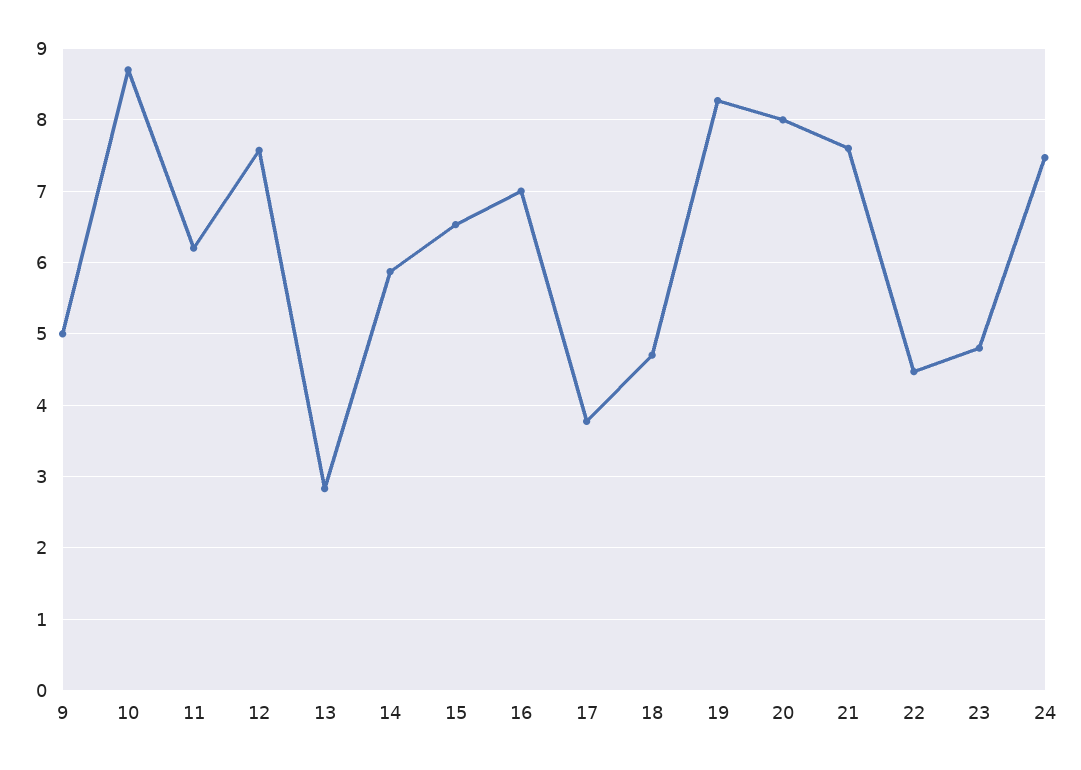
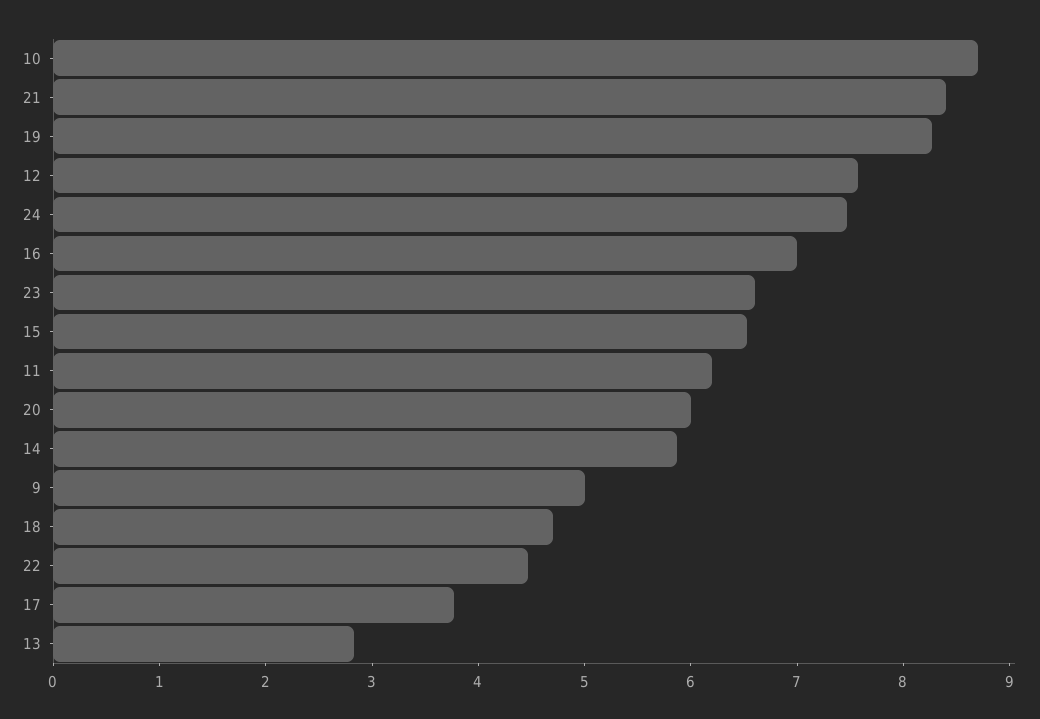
20: 8 -> 6
21: 7.6 -> 8.4
23: 4.8 -> 6.6

